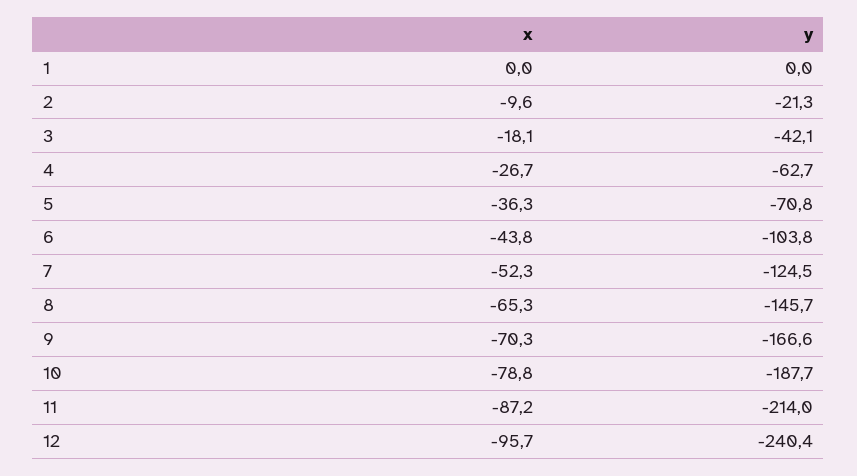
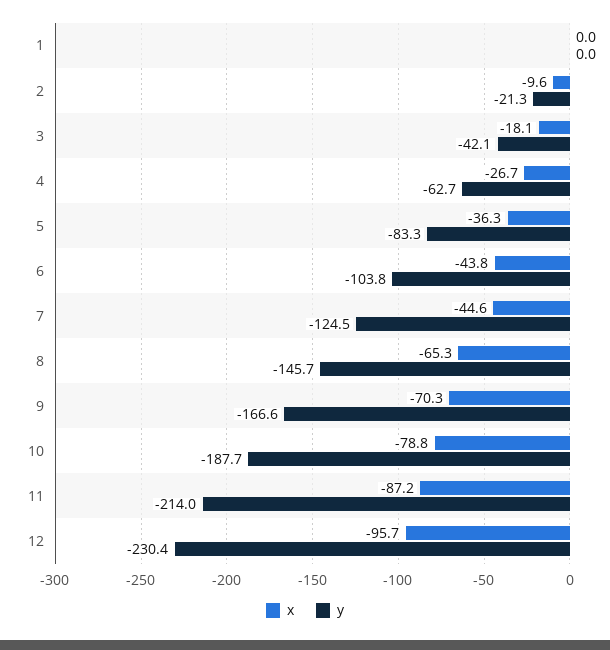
y, 5: -70.8 -> -83.3
x, 7: -52.3 -> -44.6
y, 12: -240.4 -> -230.4

